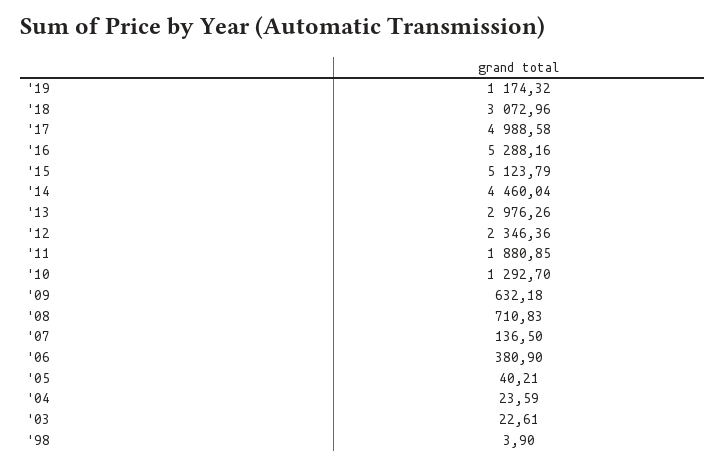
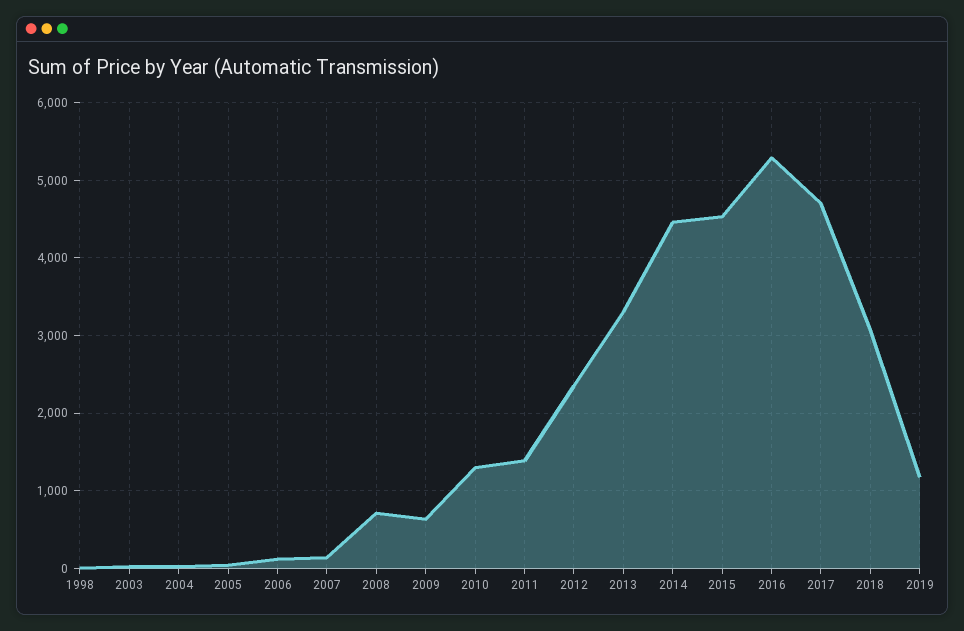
'17: 4988.58 -> 4700
'15: 5123.79 -> 4500
'13: 2976.26 -> 3300
'11: 1880.85 -> 1400
'06: 380.9 -> 100

